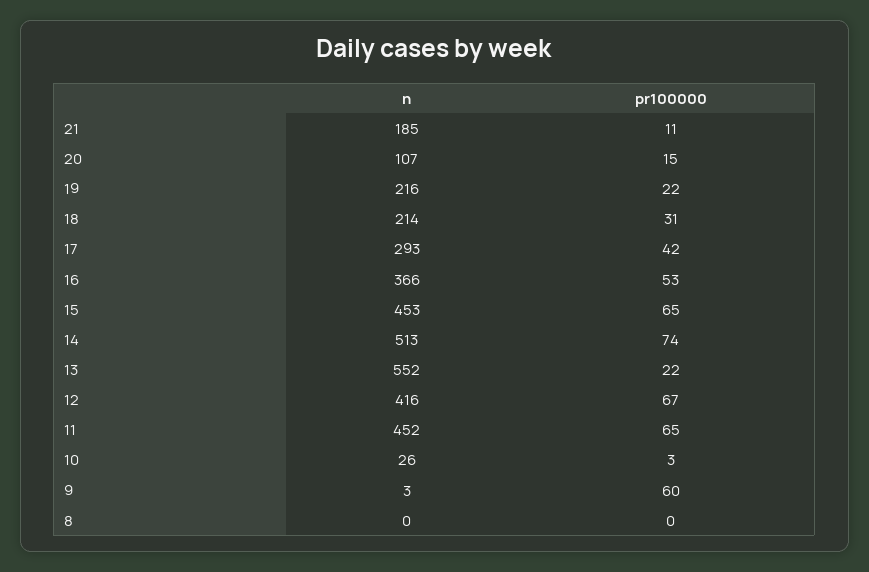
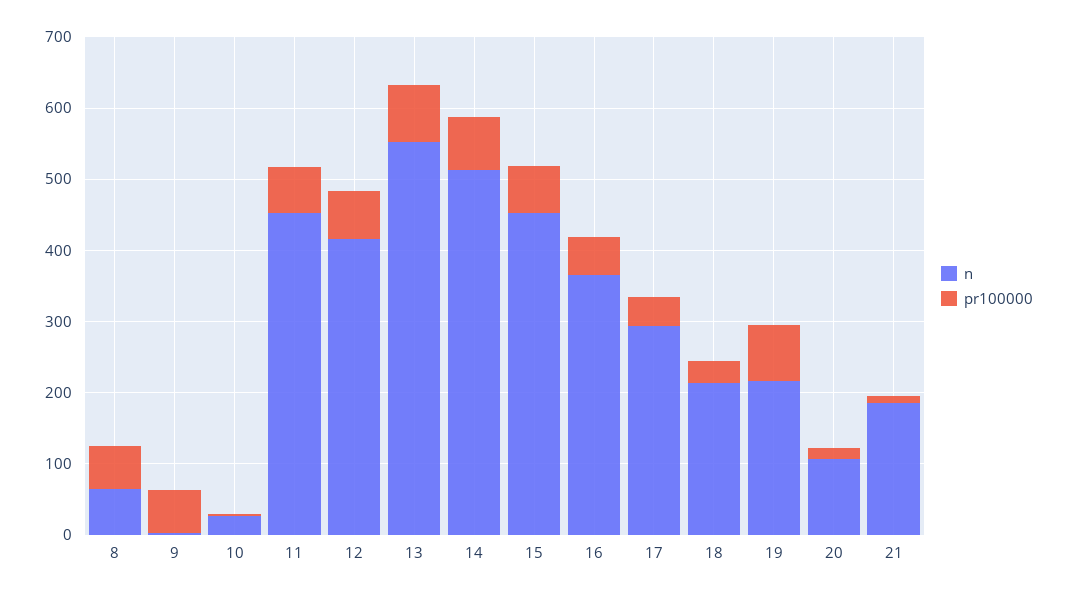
pr100000, 19: 22 -> 80
pr100000, 13: 22 -> 80
n, 8: 0 -> 60
pr100000, 8: 0 -> 60

